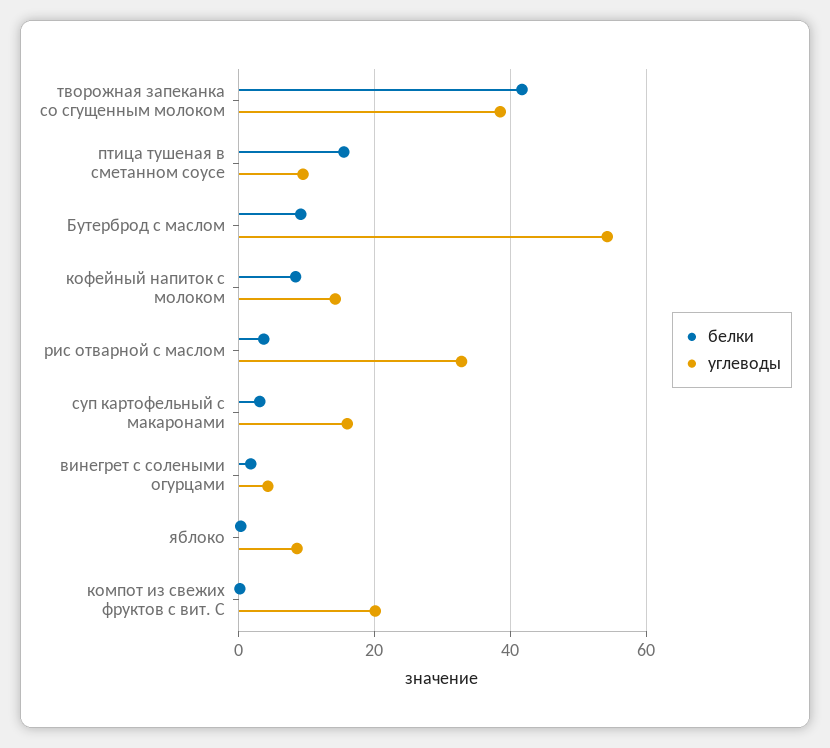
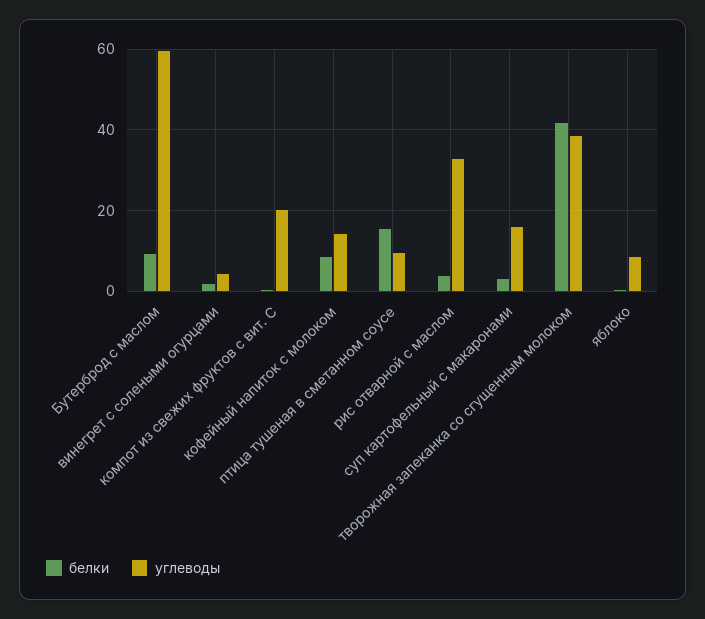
углеводы, Бутерброд с маслом: 54 -> 60

